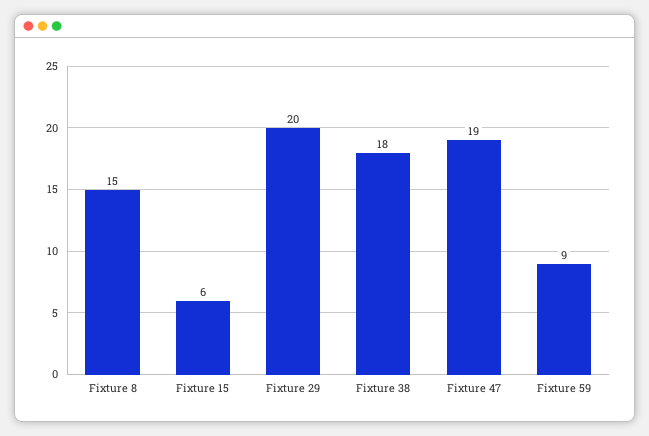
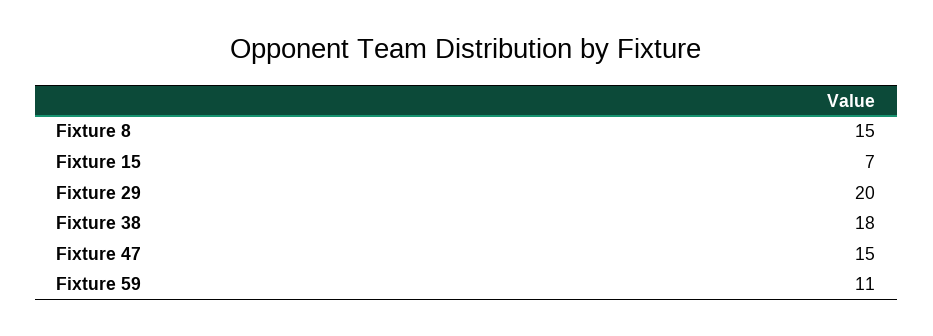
Fixture 15: 6 -> 7
Fixture 47: 19 -> 15
Fixture 59: 9 -> 11

